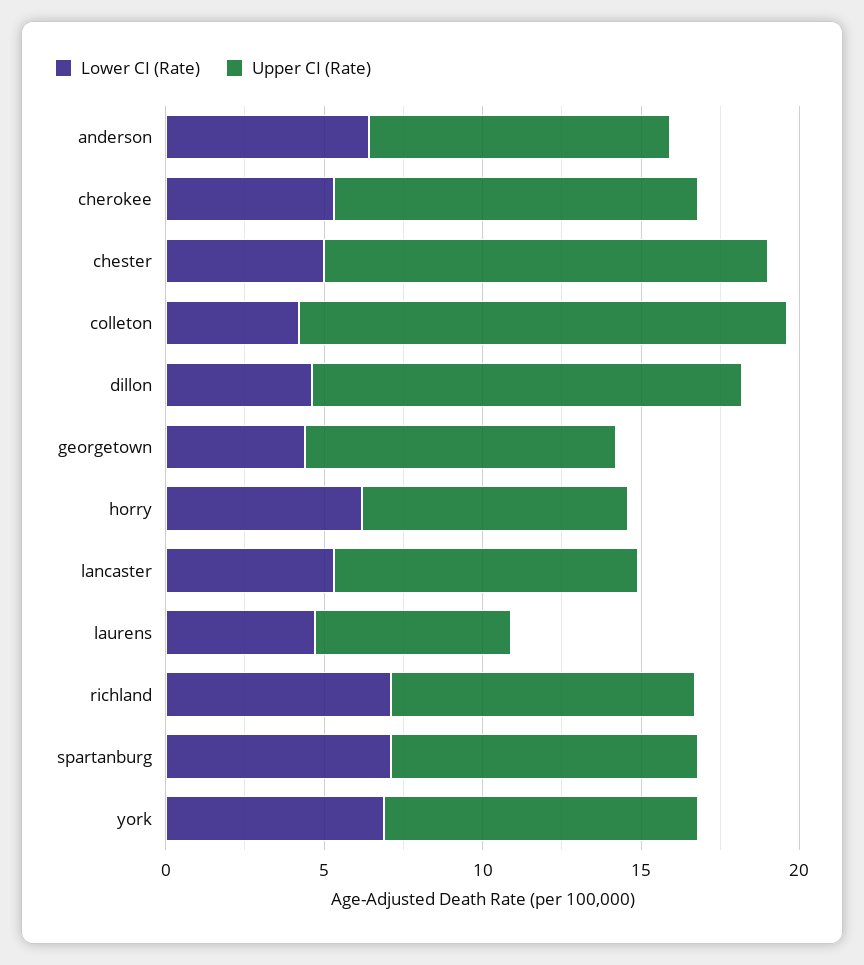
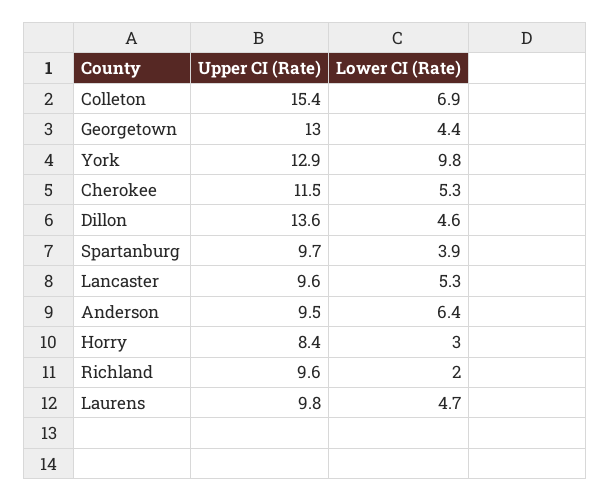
Lower CI (Rate), chester: 5 -> none
Upper CI (Rate), chester: 14 -> none
Lower CI (Rate), colleton: 4 -> 6.9
Upper CI (Rate), georgetown: 10 -> 13
Lower CI (Rate), horry: 6 -> 3
Upper CI (Rate), laurens: 6 -> 9.8
Lower CI (Rate), richland: 7 -> 2
Lower CI (Rate), spartanburg: 7 -> 3.9
Lower CI (Rate), york: 7 -> 9.8
Upper CI (Rate), york: 10 -> 12.9

